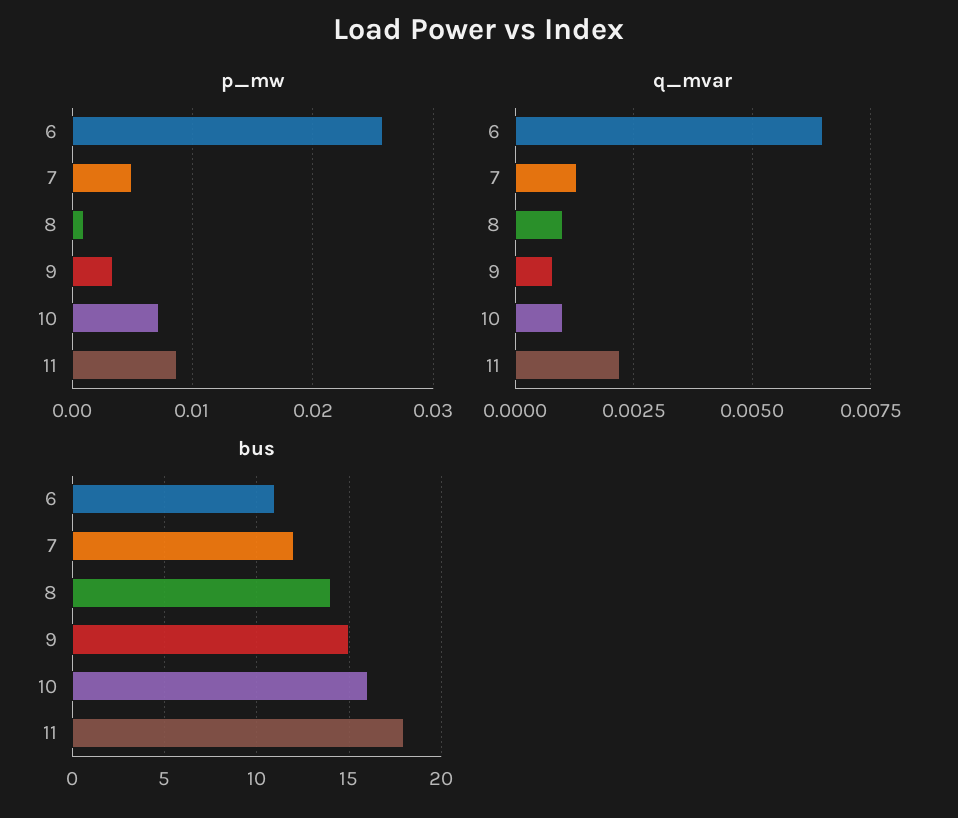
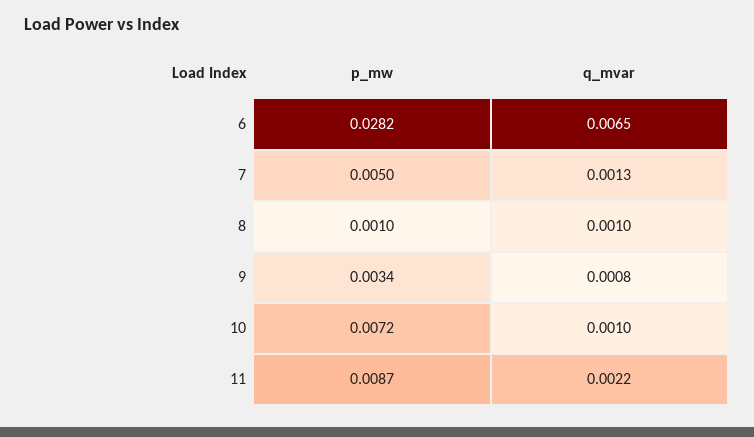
p_mw, 6: 0.026 -> 0.0282
bus, 6: 11 -> none
bus, 7: 12 -> none
bus, 8: 14 -> none
bus, 9: 15 -> none
bus, 10: 16 -> none
bus, 11: 18 -> none

